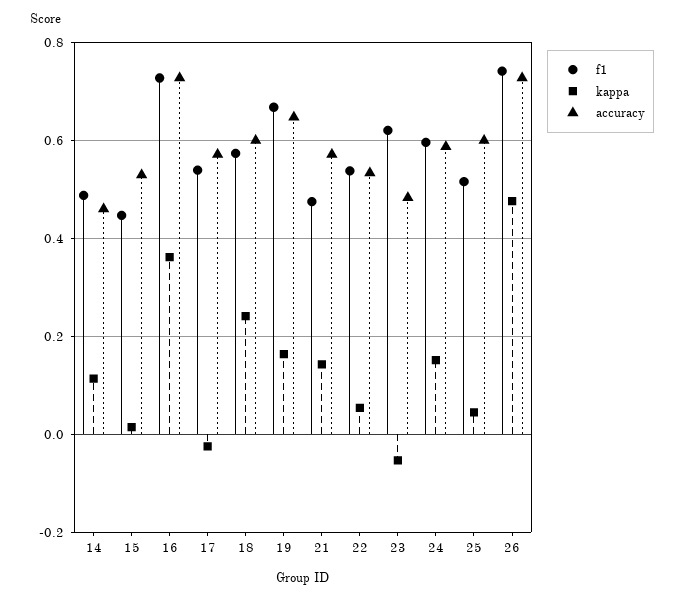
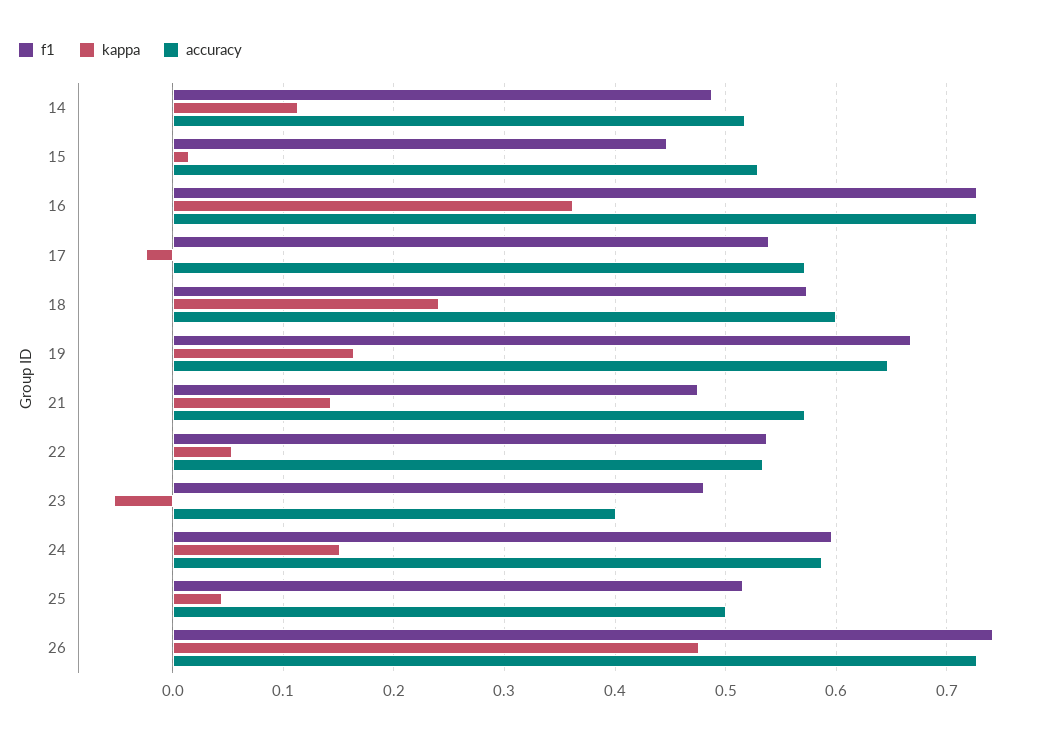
accuracy, 14: 0.46 -> 0.52
f1, 23: 0.62 -> 0.48
accuracy, 23: 0.48 -> 0.4
accuracy, 25: 0.6 -> 0.5

